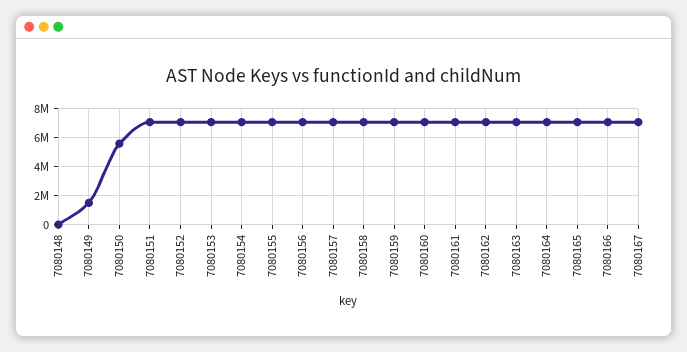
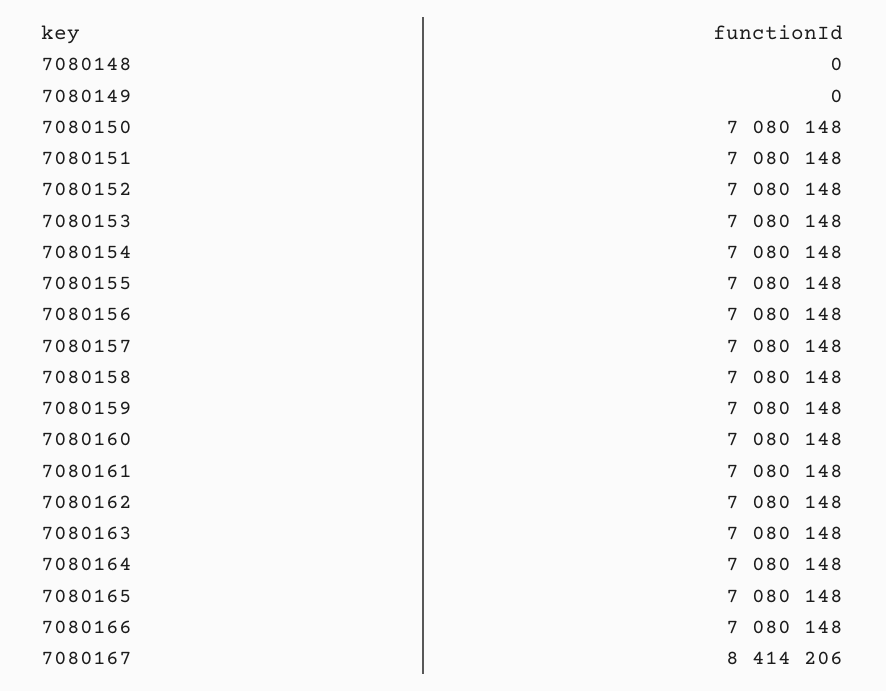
7080149: 1500000 -> 0
7080150: 5500000 -> 7080148
7080167: 7000000 -> 8414206

